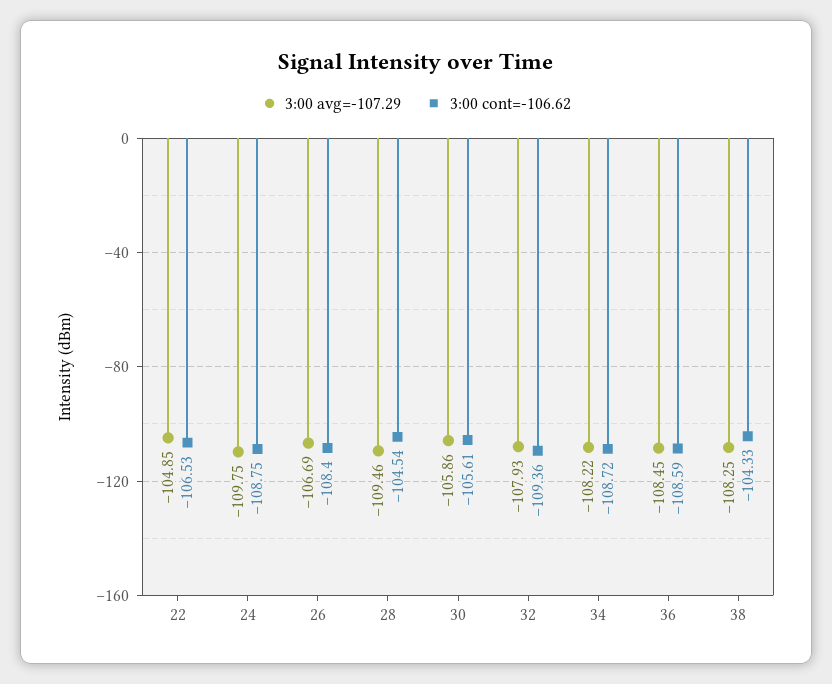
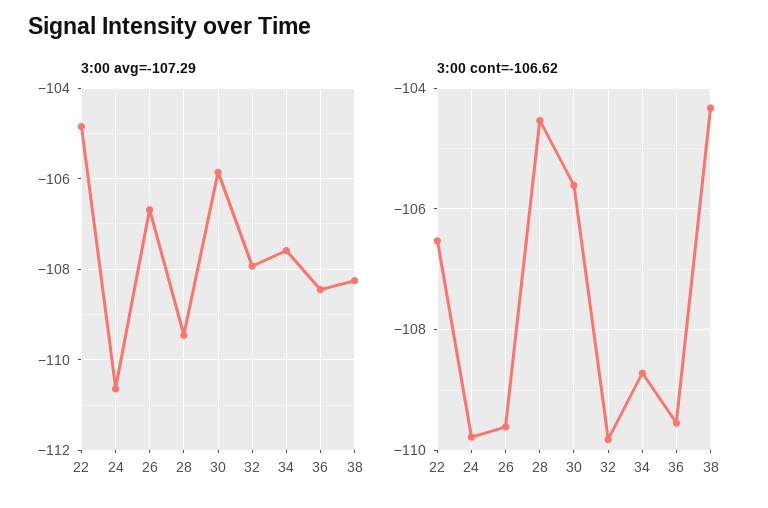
3:00 avg=-107.29, 24: -109.75 -> -110.6
3:00 cont=-106.62, 24: -108.75 -> -109.8
3:00 cont=-106.62, 26: -108.4 -> -109.6
3:00 cont=-106.62, 32: -109.36 -> -109.8
3:00 avg=-107.29, 34: -108.22 -> -107.6
3:00 cont=-106.62, 36: -108.59 -> -109.6

